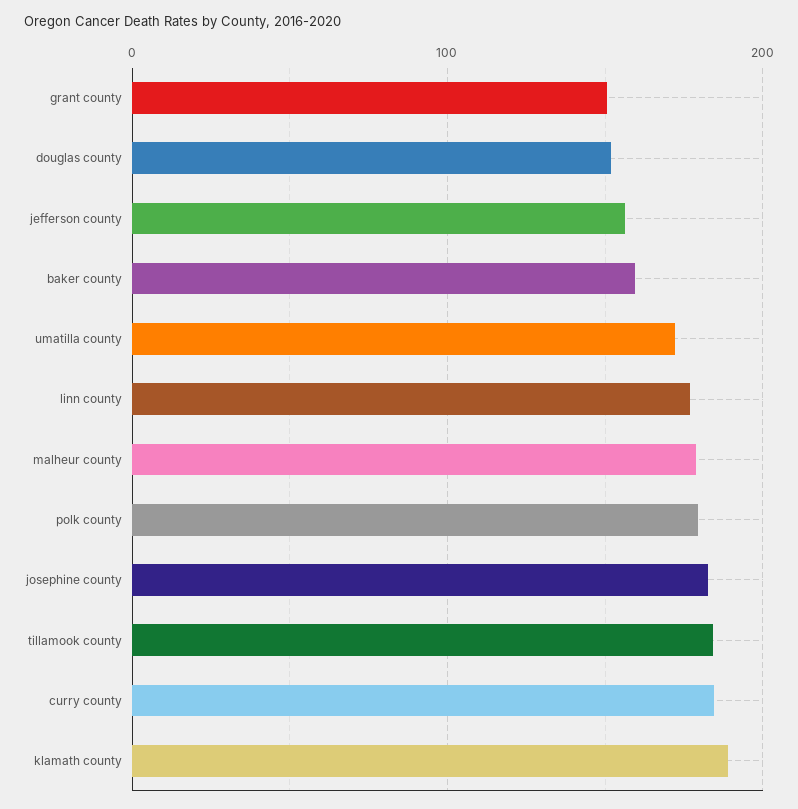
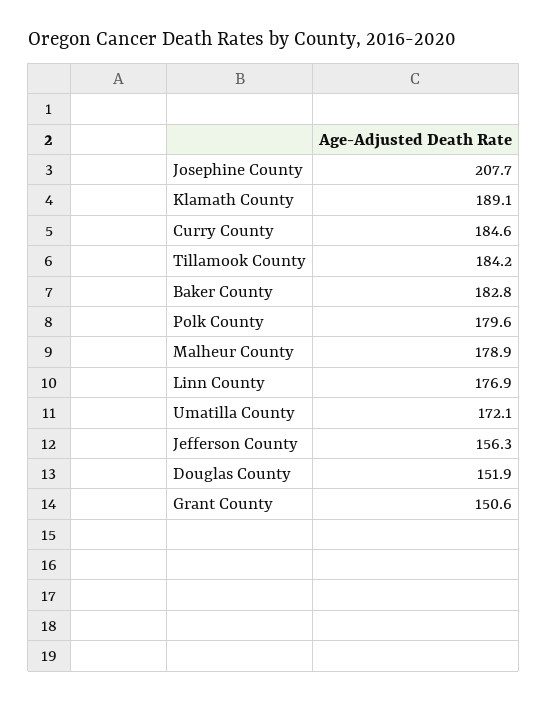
baker county: 160 -> 182.8
josephine county: 180 -> 207.7

